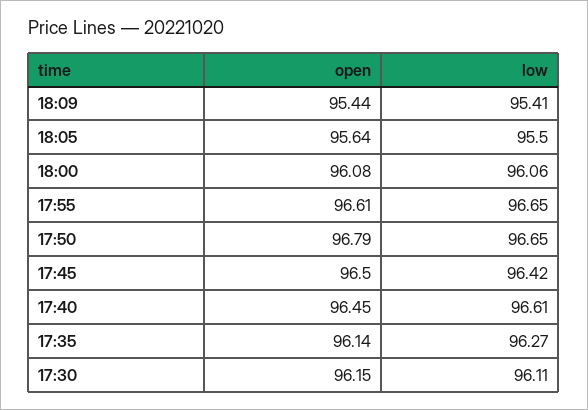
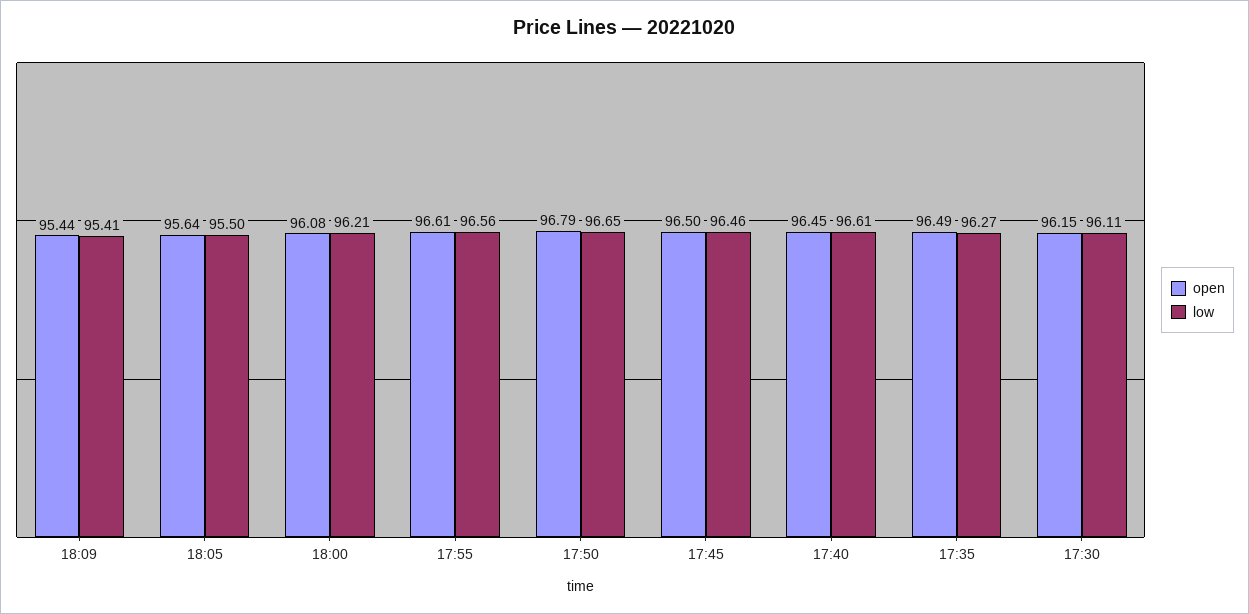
low, 18:00: 96.06 -> 96.21
low, 17:55: 96.65 -> 96.56
low, 17:45: 96.42 -> 96.46
open, 17:35: 96.14 -> 96.49

